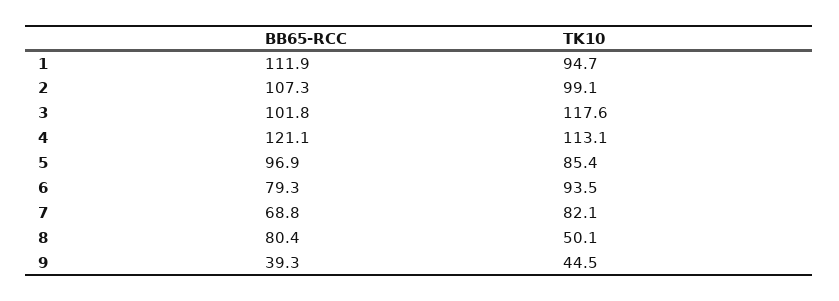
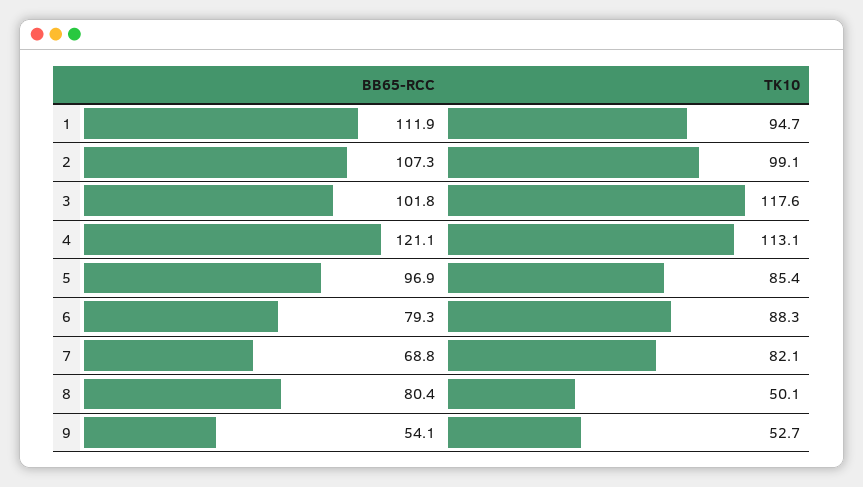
TK10, 6: 93.5 -> 88.3
BB65-RCC, 9: 39.3 -> 54.1
TK10, 9: 44.5 -> 52.7

